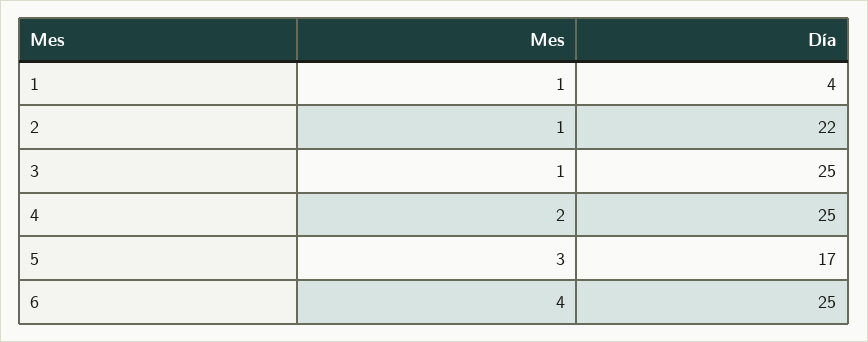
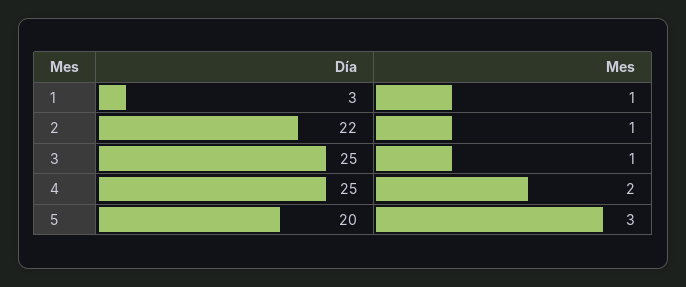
Día, 1: 4 -> 3
Día, 5: 17 -> 20
Mes, 6: 4 -> none
Día, 6: 25 -> none

